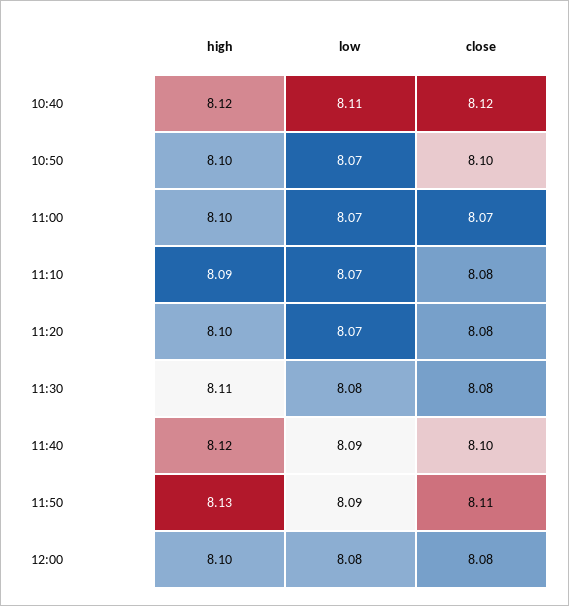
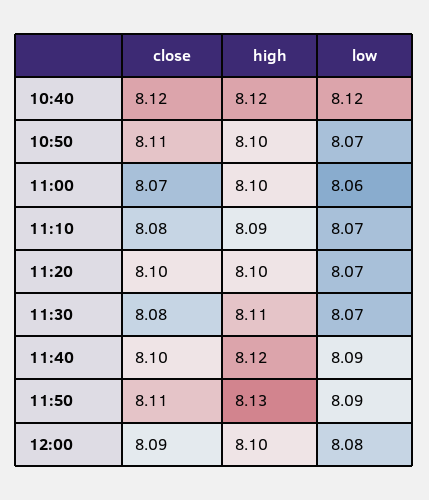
low, 10:40: 8.11 -> 8.12
close, 10:50: 8.1 -> 8.11
low, 11:00: 8.07 -> 8.06
close, 11:20: 8.08 -> 8.1
low, 11:30: 8.08 -> 8.07
close, 12:00: 8.08 -> 8.09

